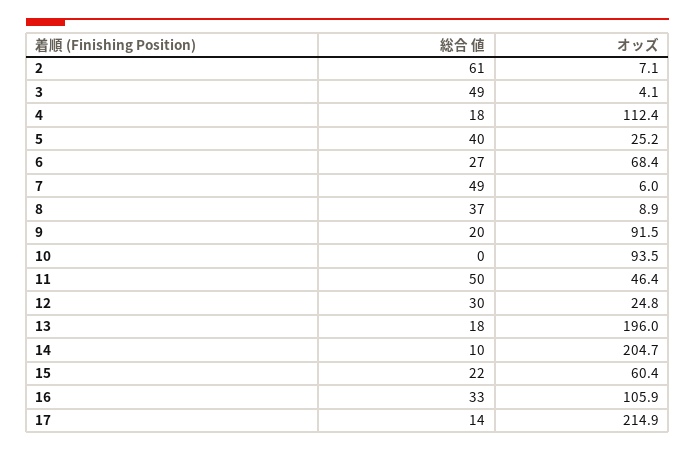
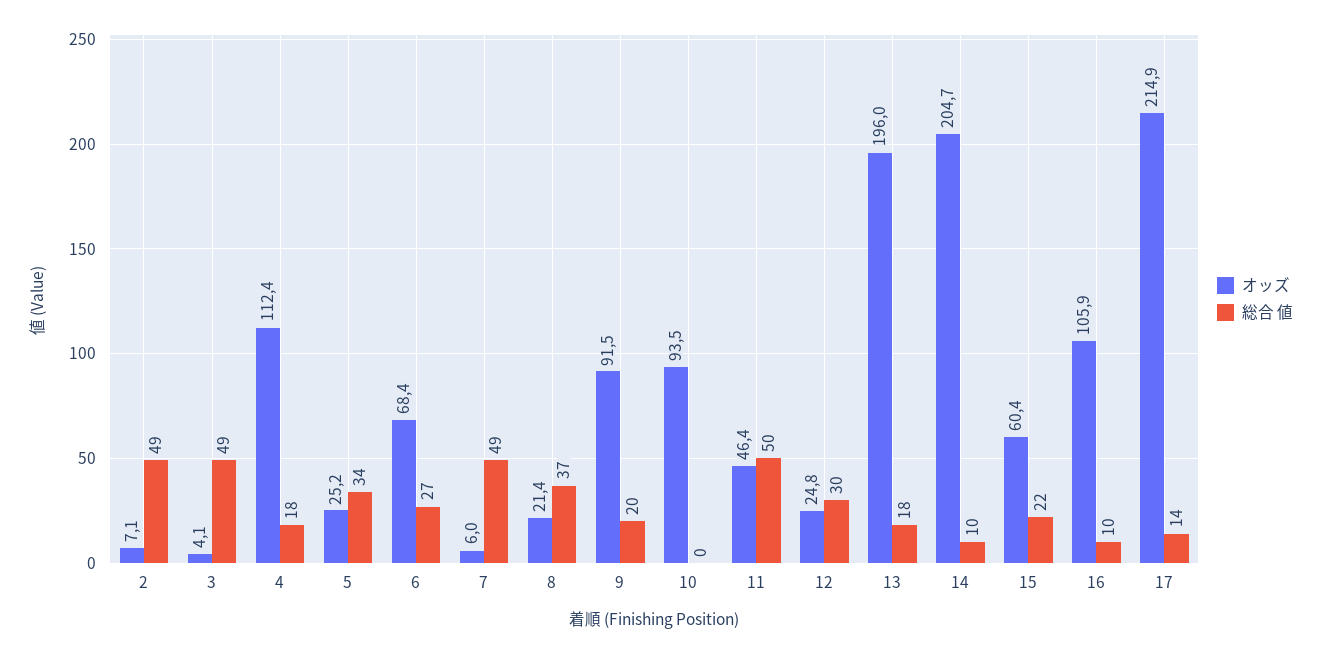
総合 値, 2: 61 -> 49
総合 値, 5: 40 -> 34
オッズ, 8: 8.9 -> 21.4
総合 値, 16: 33 -> 10

